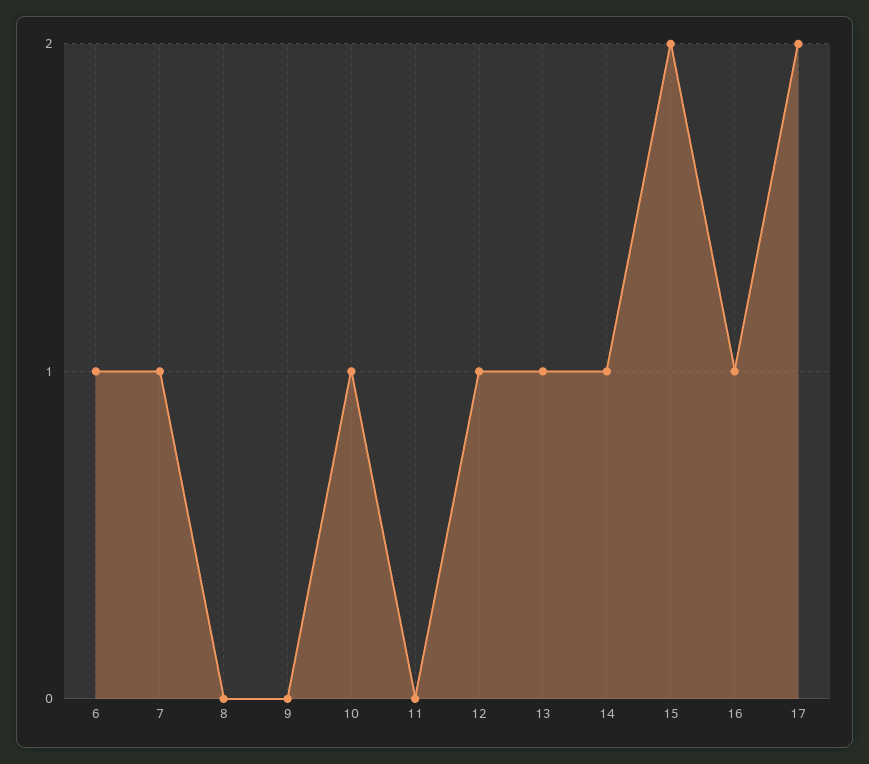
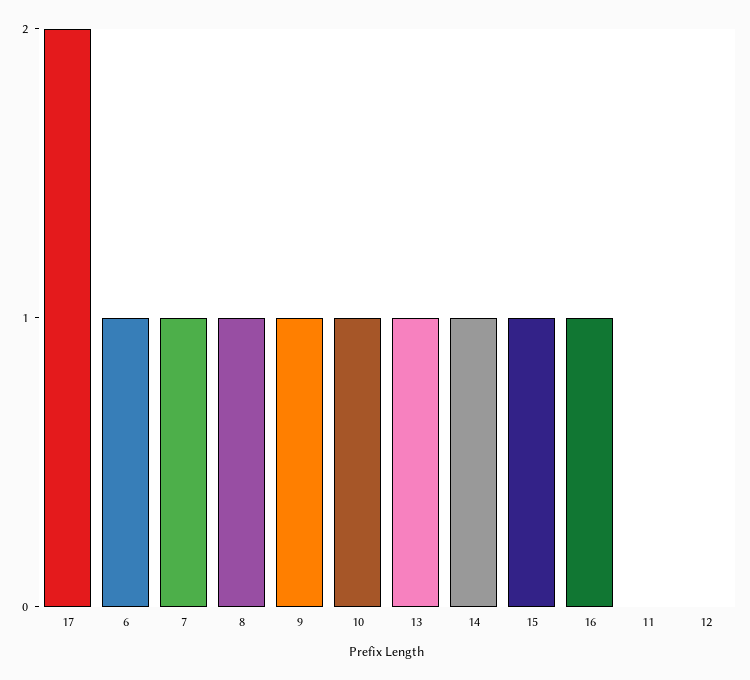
8: 0 -> 1
9: 0 -> 1
12: 1 -> 0
15: 2 -> 1

